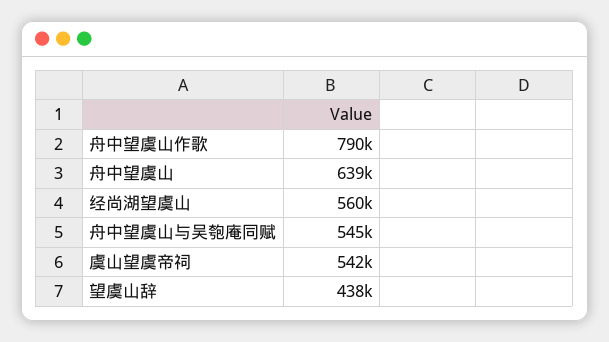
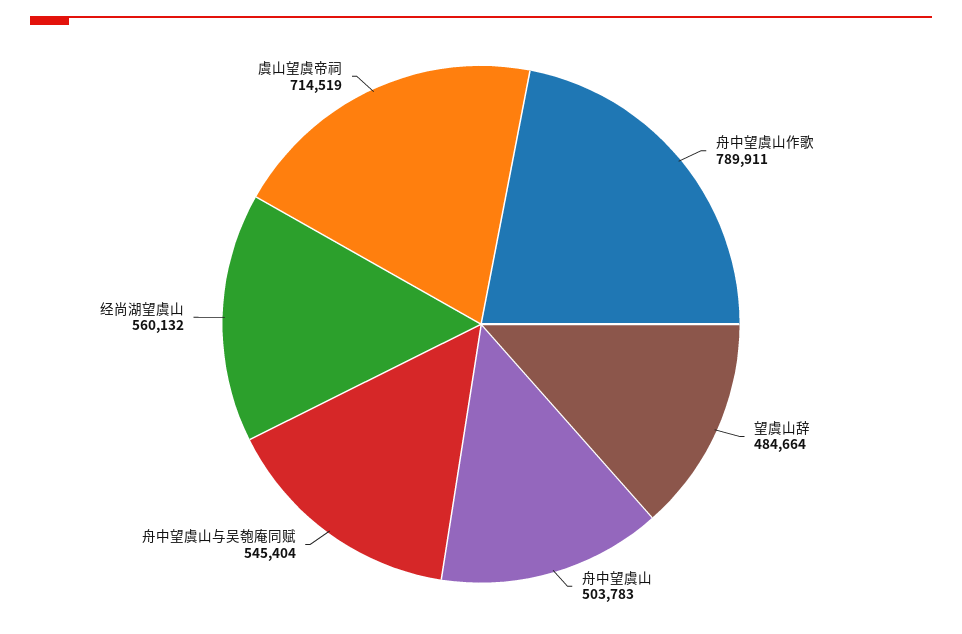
舟中望虞山: 639000 -> 503783
虞山望虞帝祠: 542000 -> 714519
望虞山辞: 438000 -> 484664

